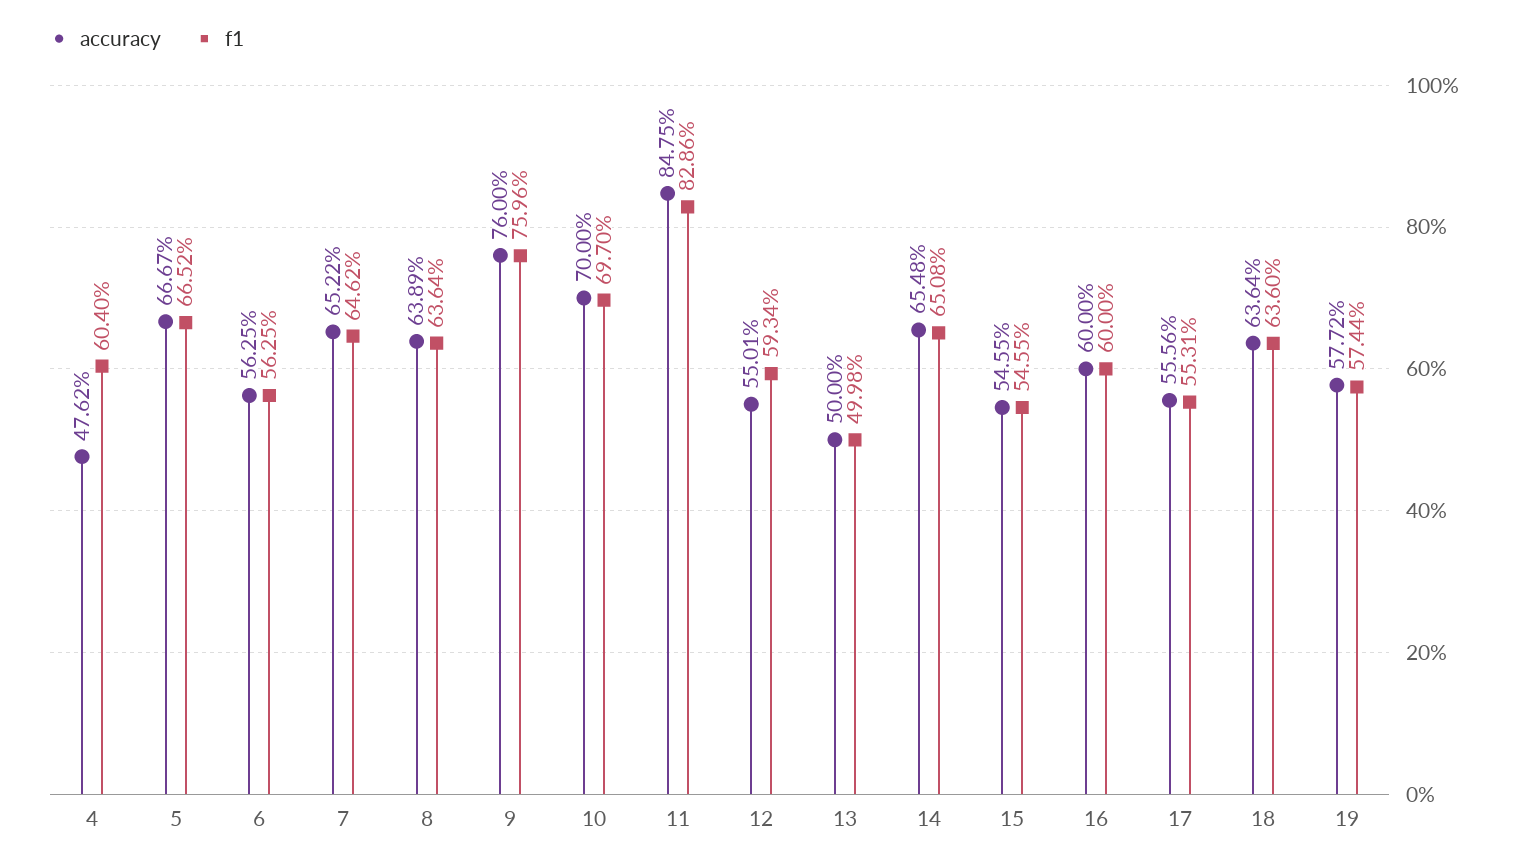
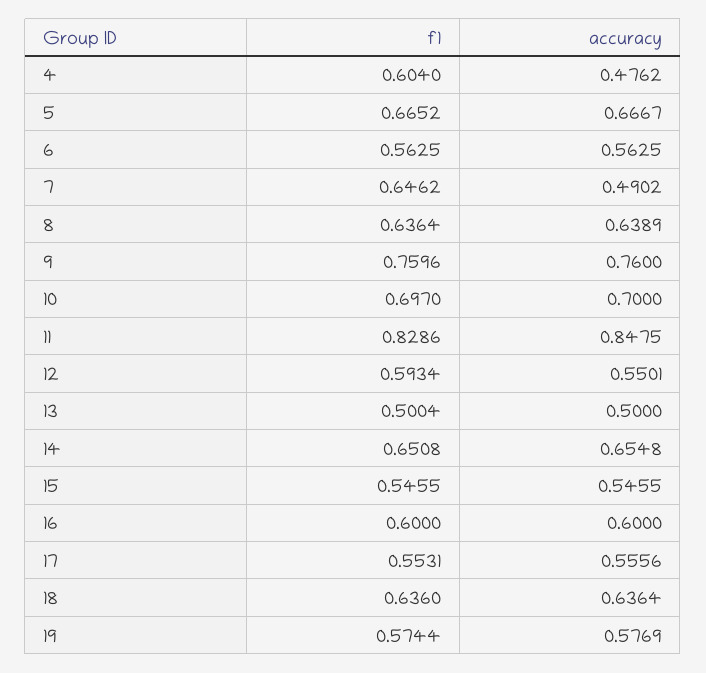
accuracy, 7: 0.6522 -> 0.4902
f1, 13: 0.4998 -> 0.5004
accuracy, 19: 0.5772 -> 0.5769

